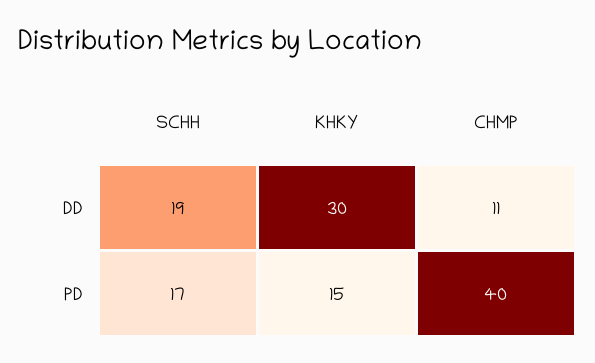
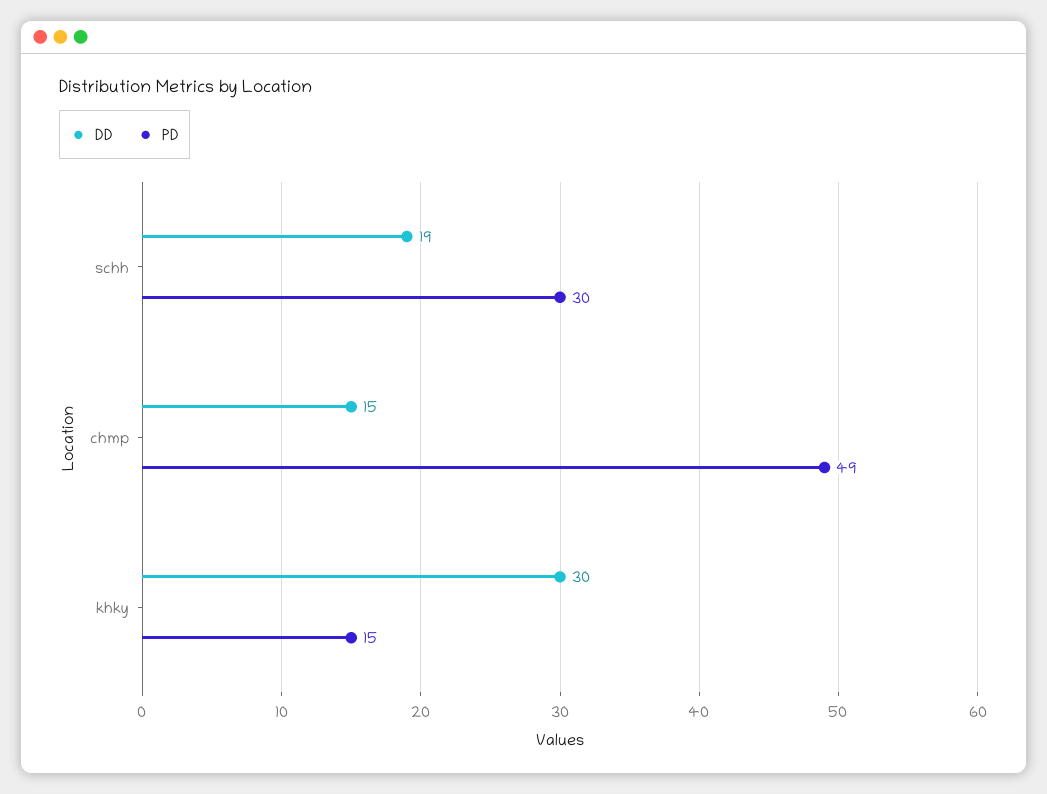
DD, CHMP: 11 -> 15
PD, SCHH: 17 -> 30
PD, CHMP: 40 -> 49

